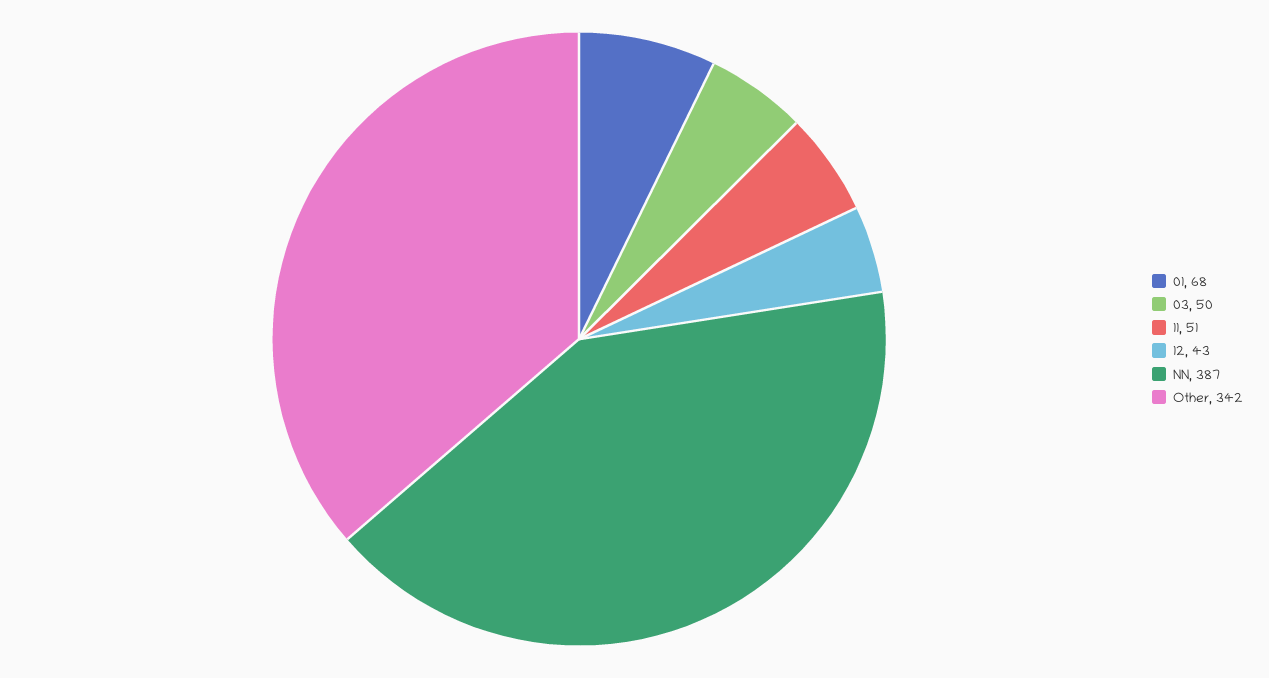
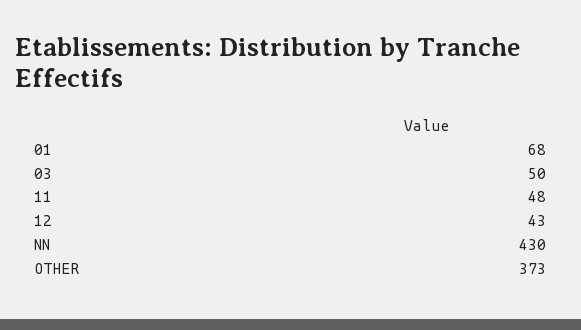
11: 51 -> 48
NN: 387 -> 430
Other: 342 -> 373

